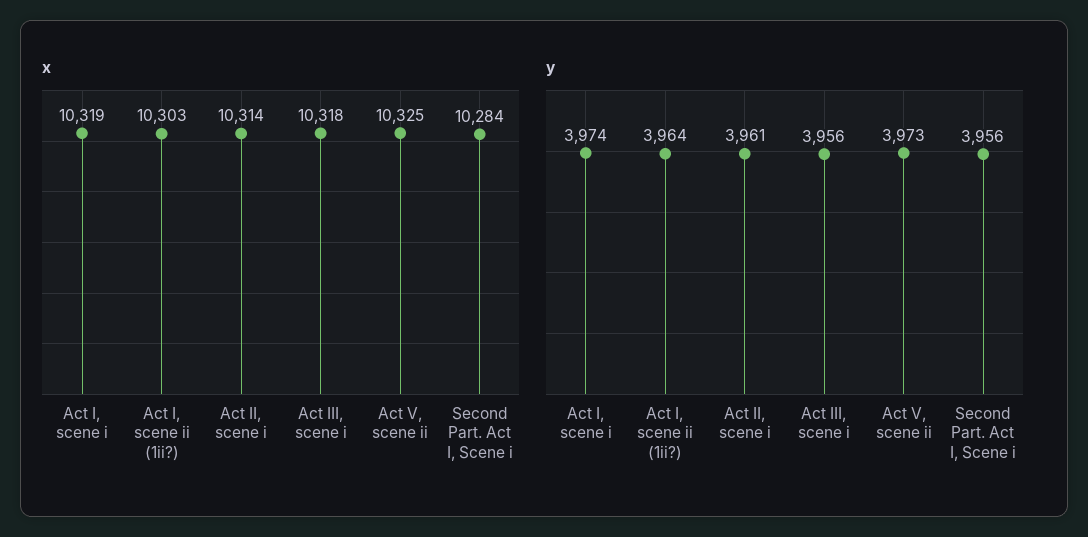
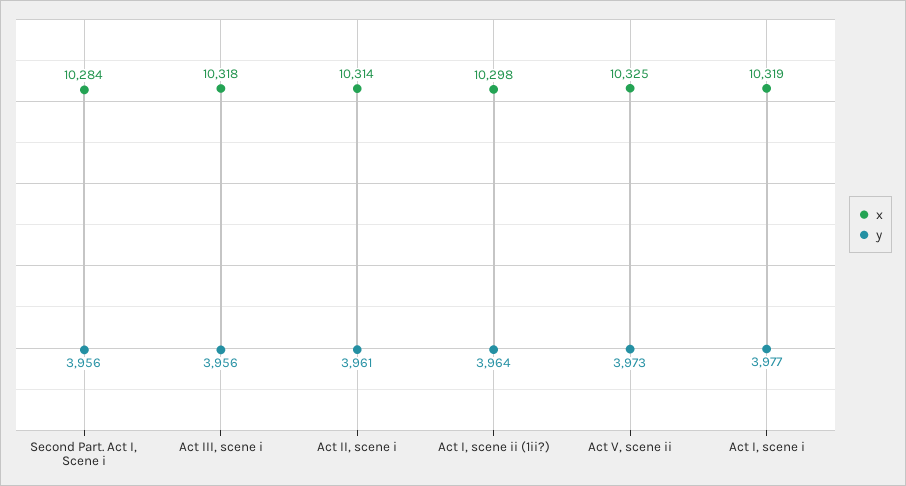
x, Act I, scene ii (1ii?): 10303 -> 10298
y, Act I, scene i: 3974 -> 3977

